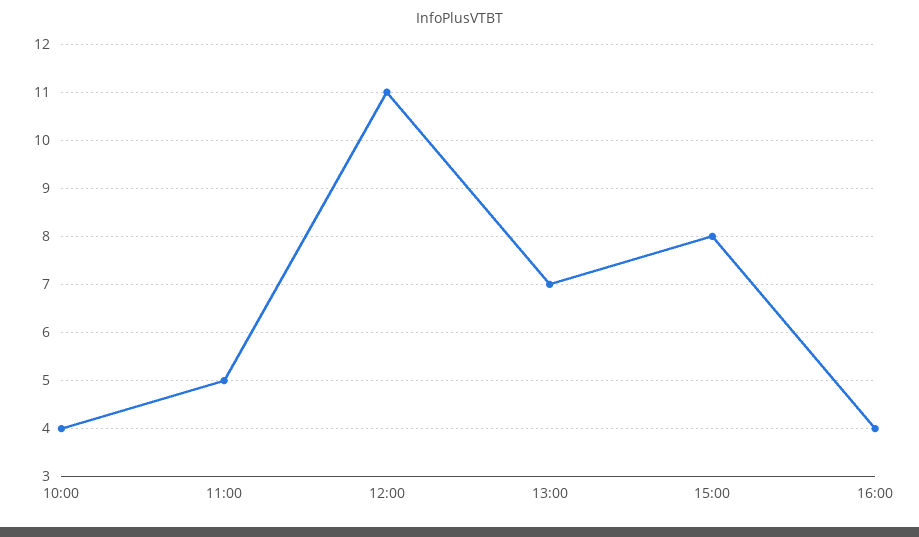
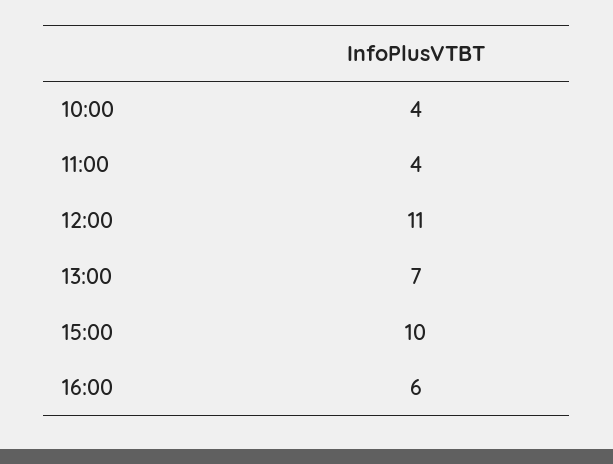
11:00: 5 -> 4
15:00: 8 -> 10
16:00: 4 -> 6

